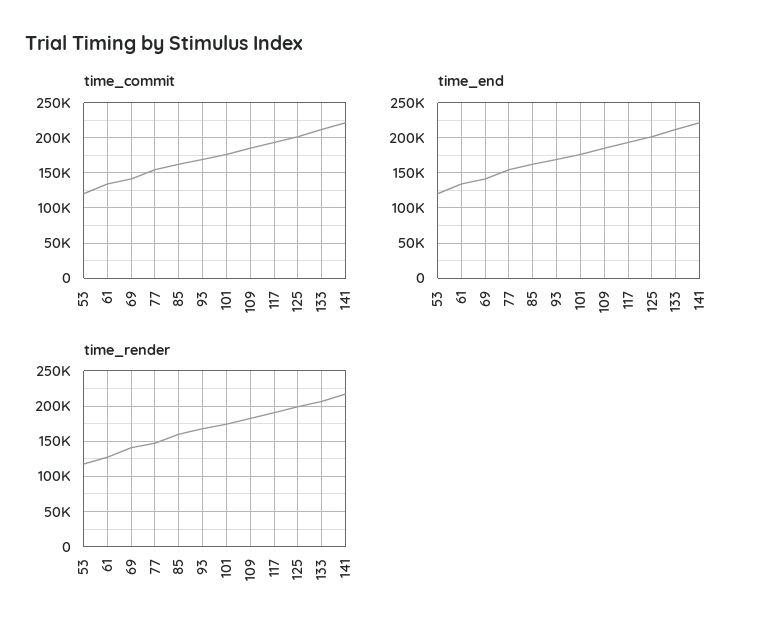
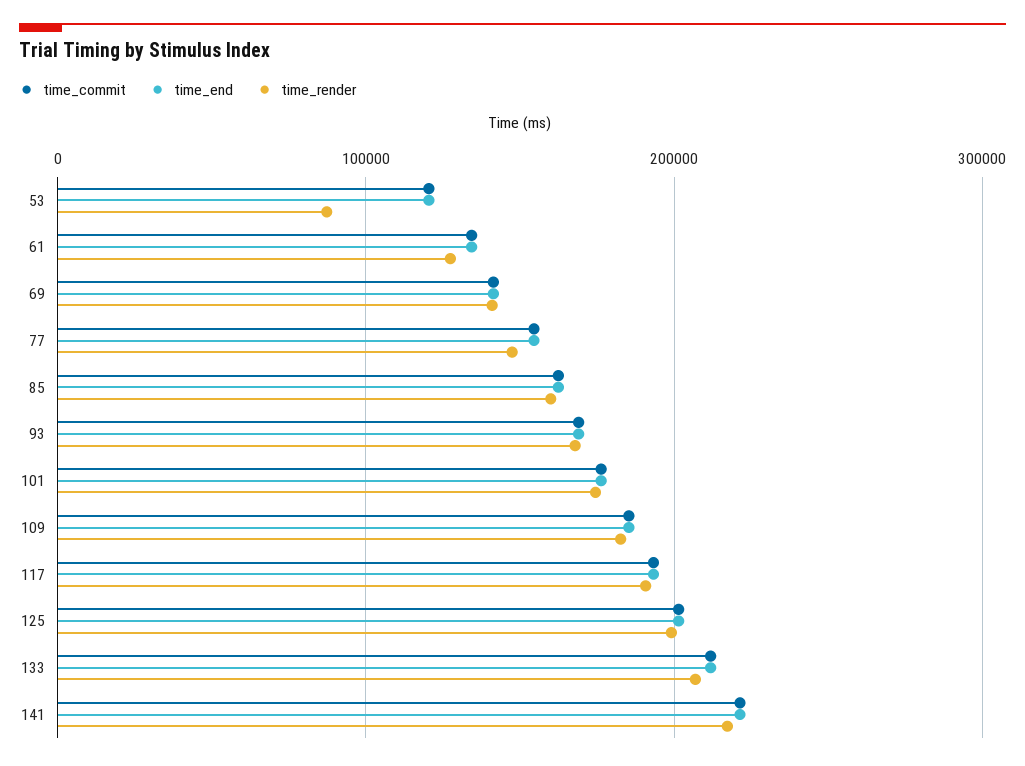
time_render, 53: 120000 -> 90000

